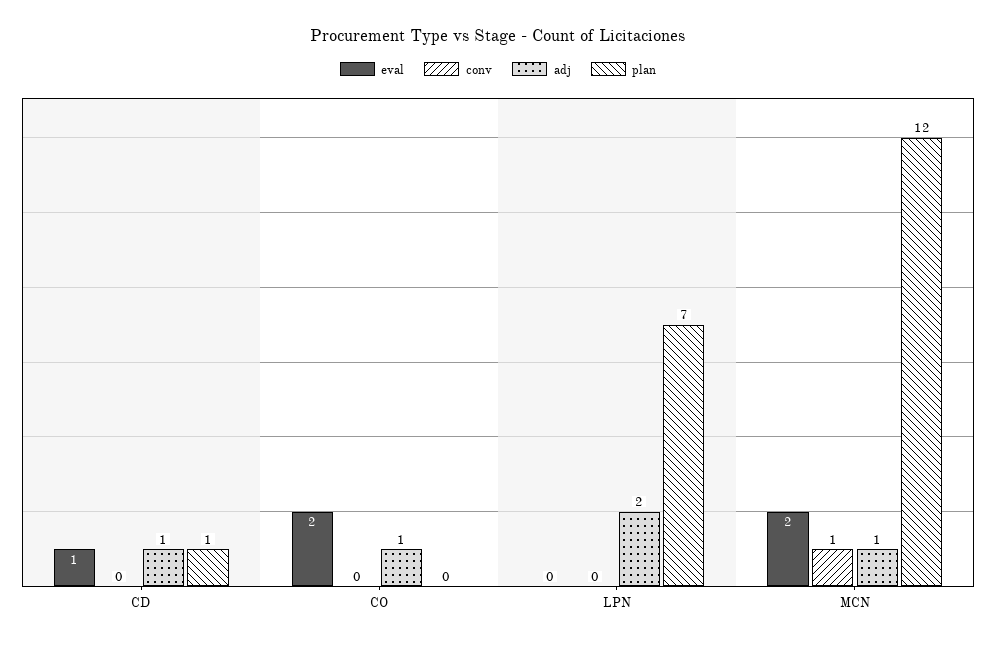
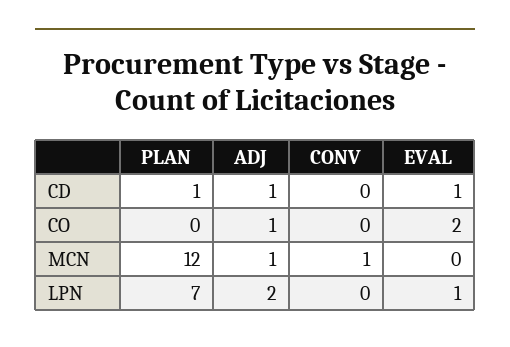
eval, LPN: 0 -> 1
eval, MCN: 2 -> 0

